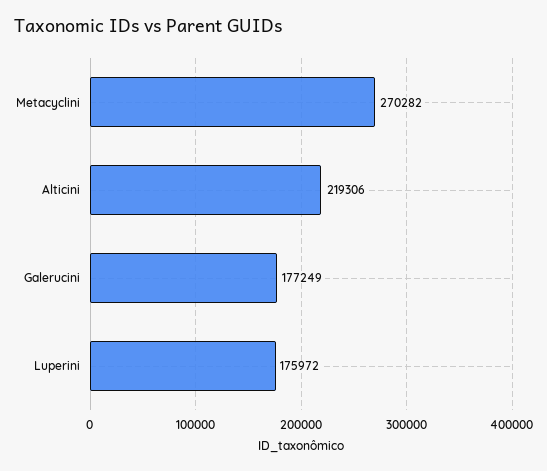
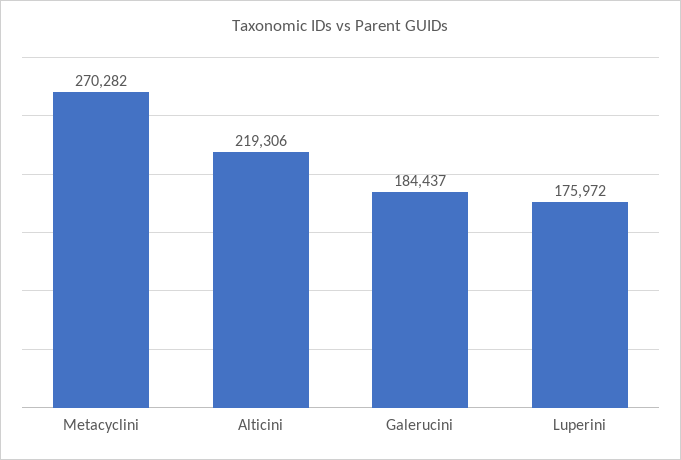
Galerucini: 177249 -> 184437

